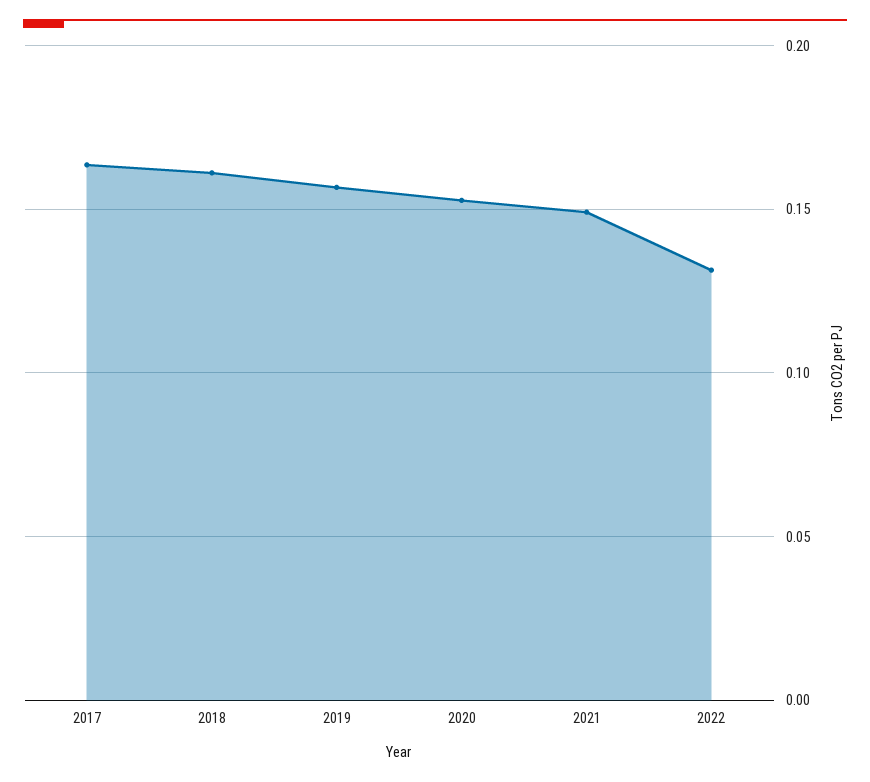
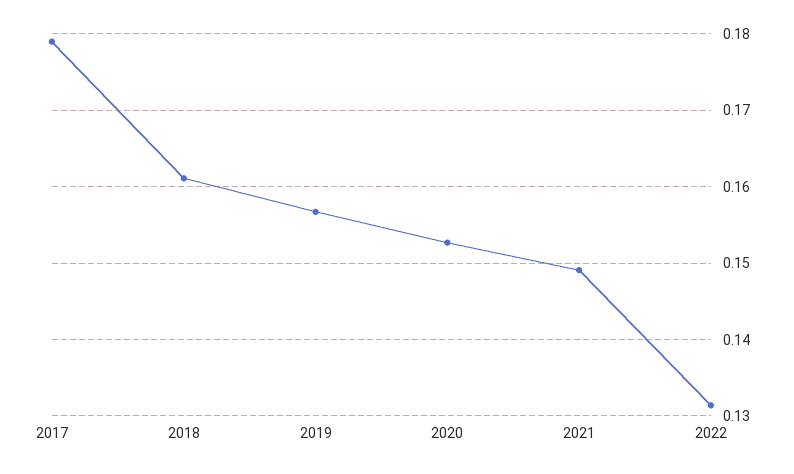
2017: 0.165 -> 0.179

